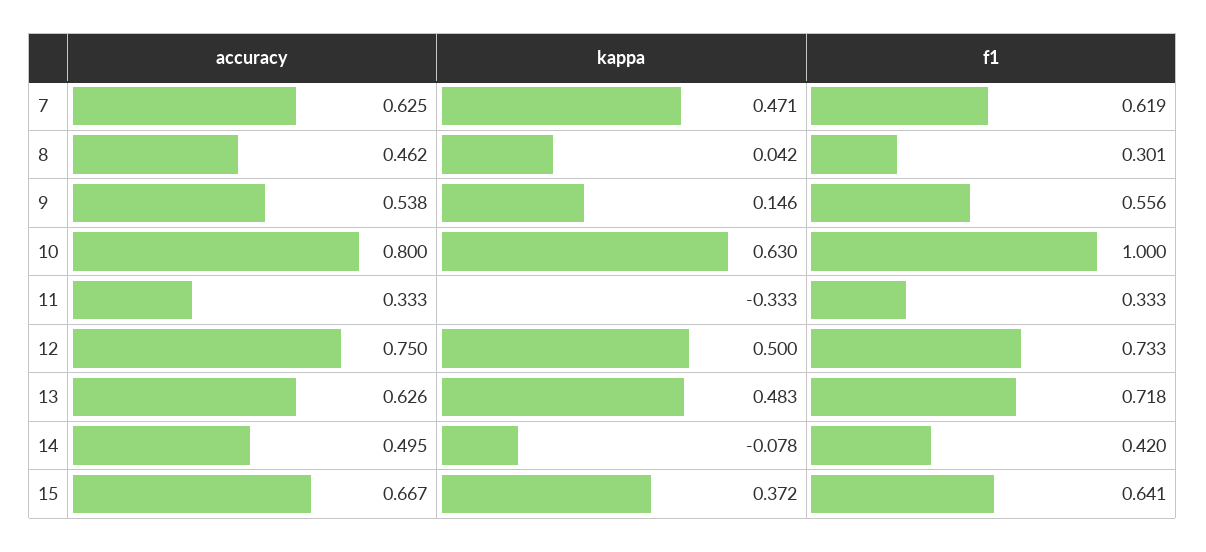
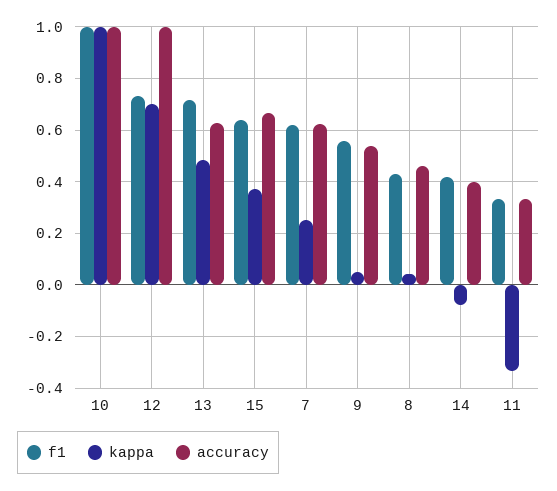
kappa, 7: 0.471 -> 0.25
f1, 8: 0.301 -> 0.425
kappa, 9: 0.146 -> 0.05
accuracy, 10: 0.8 -> 1
kappa, 10: 0.63 -> 1
accuracy, 12: 0.75 -> 1
kappa, 12: 0.5 -> 0.7
accuracy, 14: 0.495 -> 0.4

